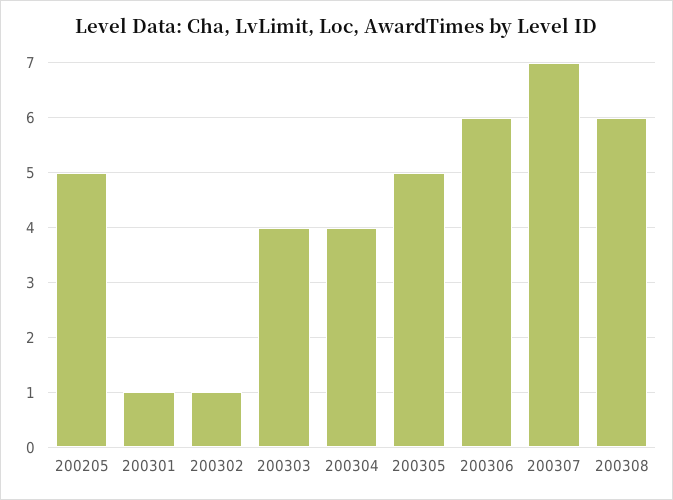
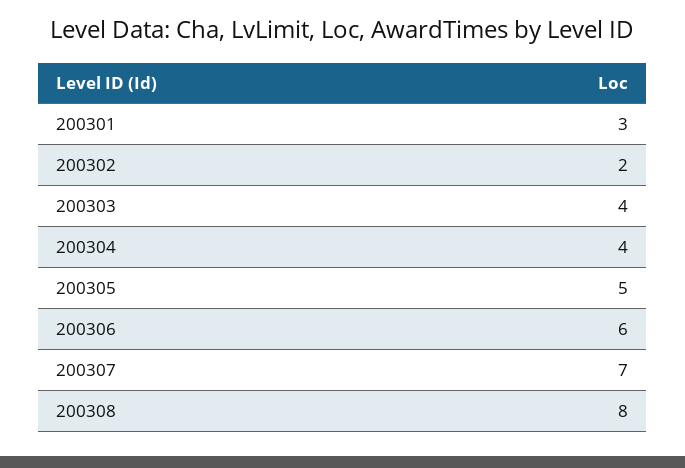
200205: 5 -> none
200301: 1 -> 3
200302: 1 -> 2
200308: 6 -> 8

